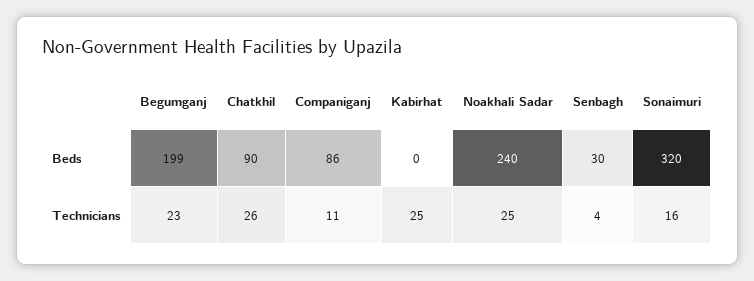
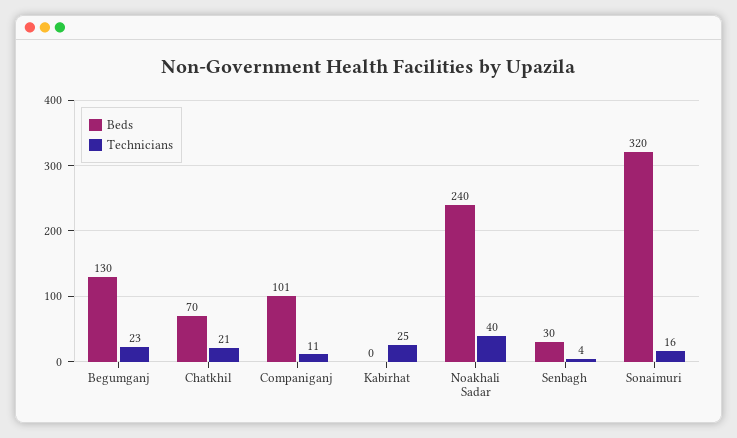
Beds, Begumganj: 199 -> 130
Beds, Chatkhil: 90 -> 70
Beds, Companiganj: 86 -> 101
Technicians, Chatkhil: 26 -> 21
Technicians, Noakhali Sadar: 25 -> 40

